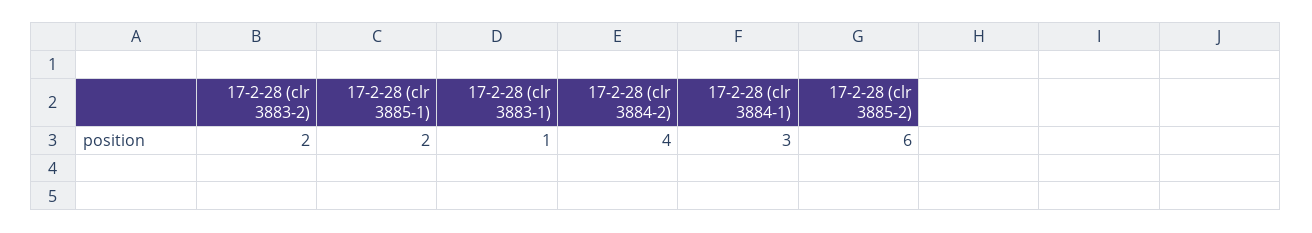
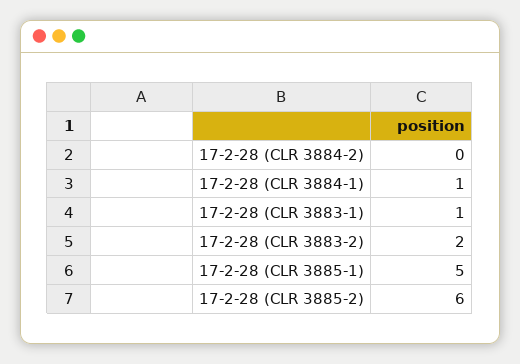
17-2-28 (clr 3885-1): 2 -> 5
17-2-28 (clr 3884-2): 4 -> 0
17-2-28 (clr 3884-1): 3 -> 1

